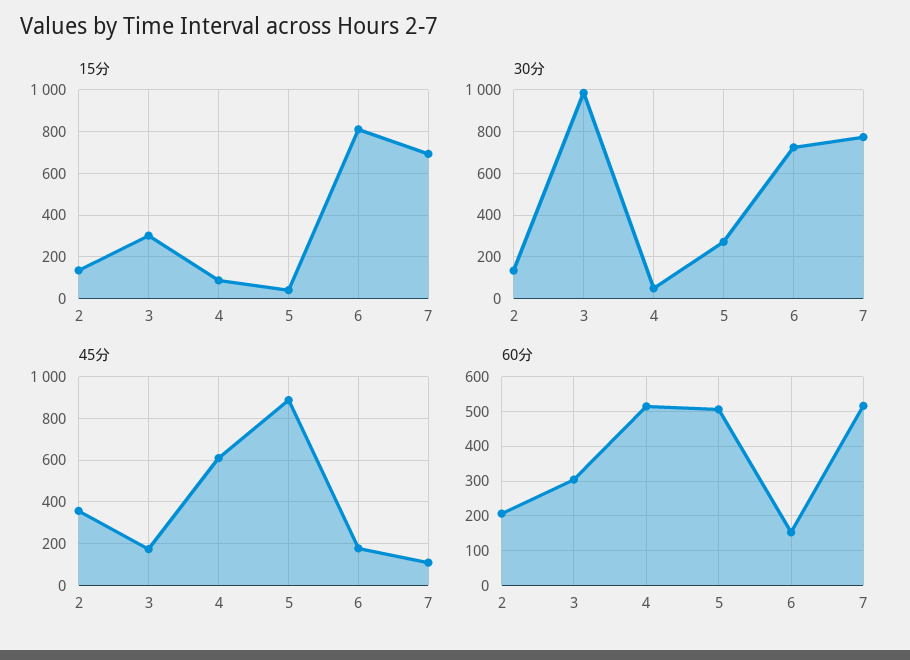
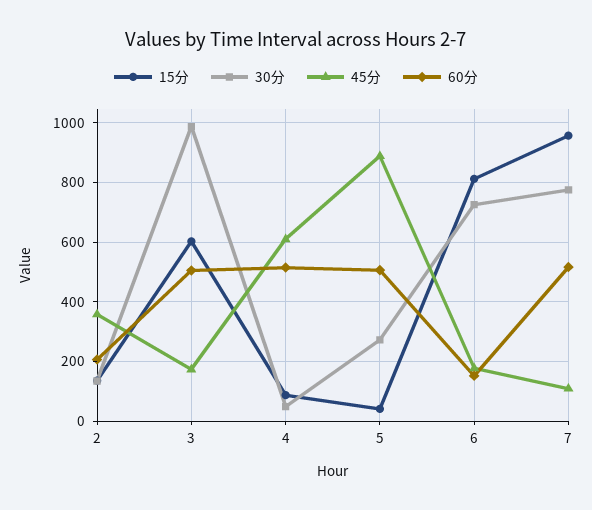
15分, 3: 300 -> 600
15分, 7: 700 -> 950
60分, 3: 300 -> 500

